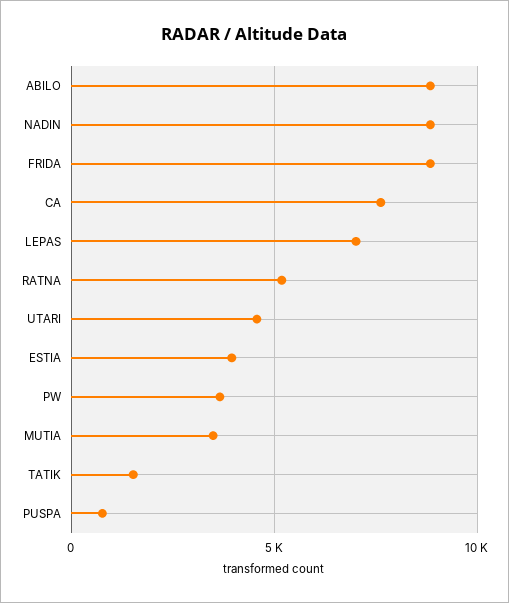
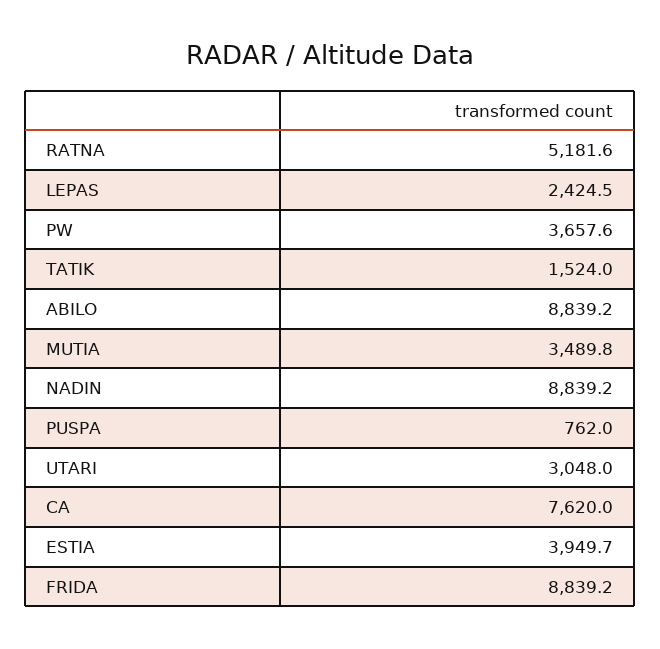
LEPAS: 7000 -> 2424.5
UTARI: 4500 -> 3048

